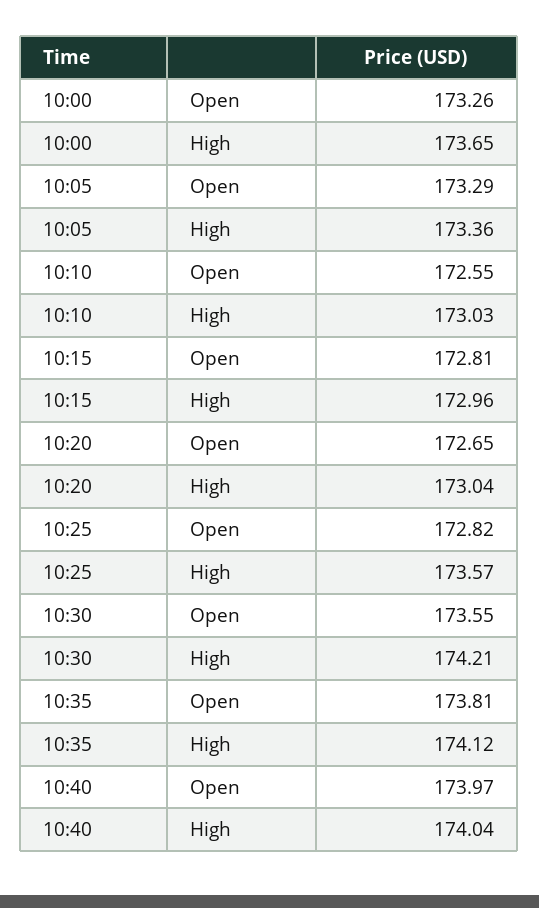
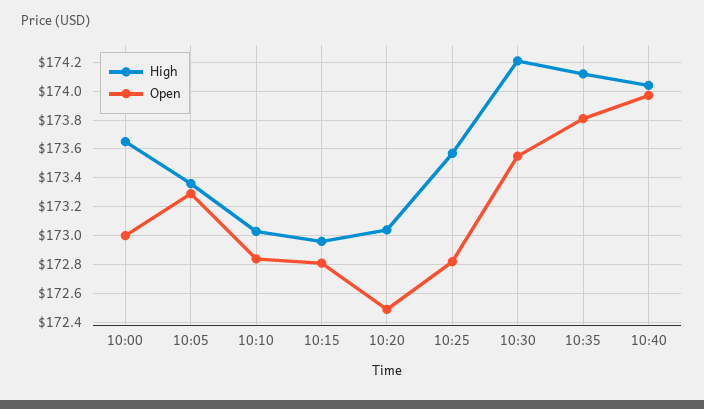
Open, 10:00: 173.26 -> 173
Open, 10:10: 172.55 -> 172.85
Open, 10:20: 172.65 -> 172.5

